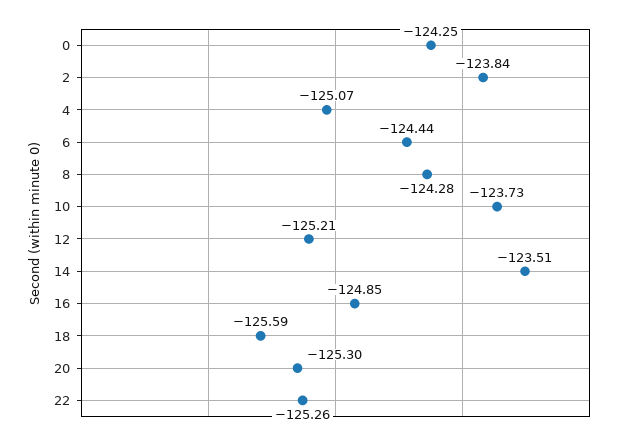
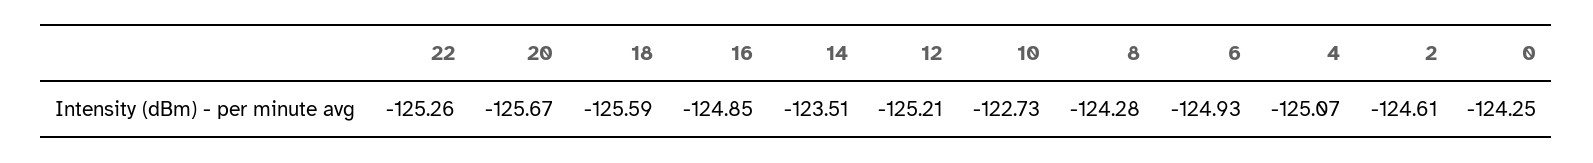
2: -123.84 -> -124.61
6: -124.44 -> -124.93
10: -123.73 -> -122.73
20: -125.3 -> -125.67

